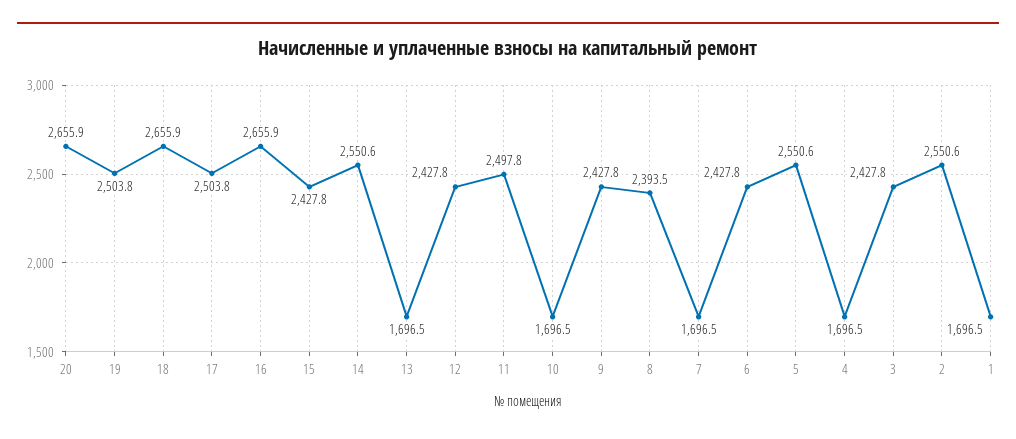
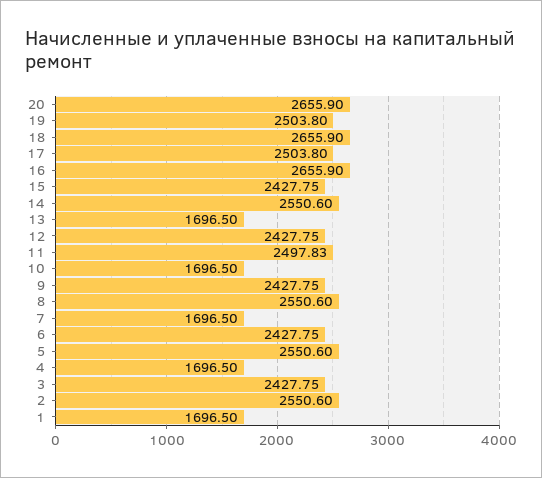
8: 2393.5 -> 2550.6

